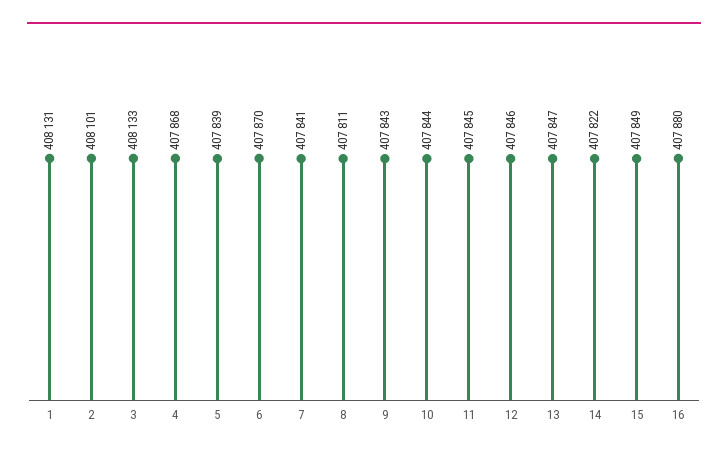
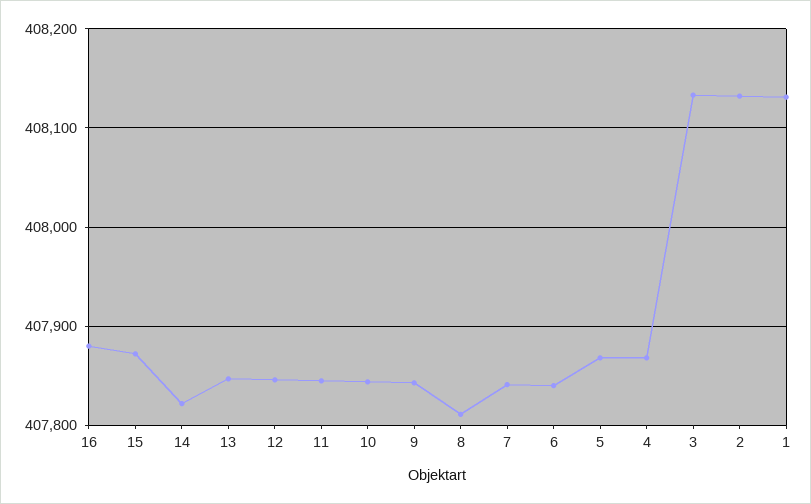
2: 408101 -> 408130
5: 407839 -> 407870
6: 407870 -> 407840
15: 407849 -> 407870

